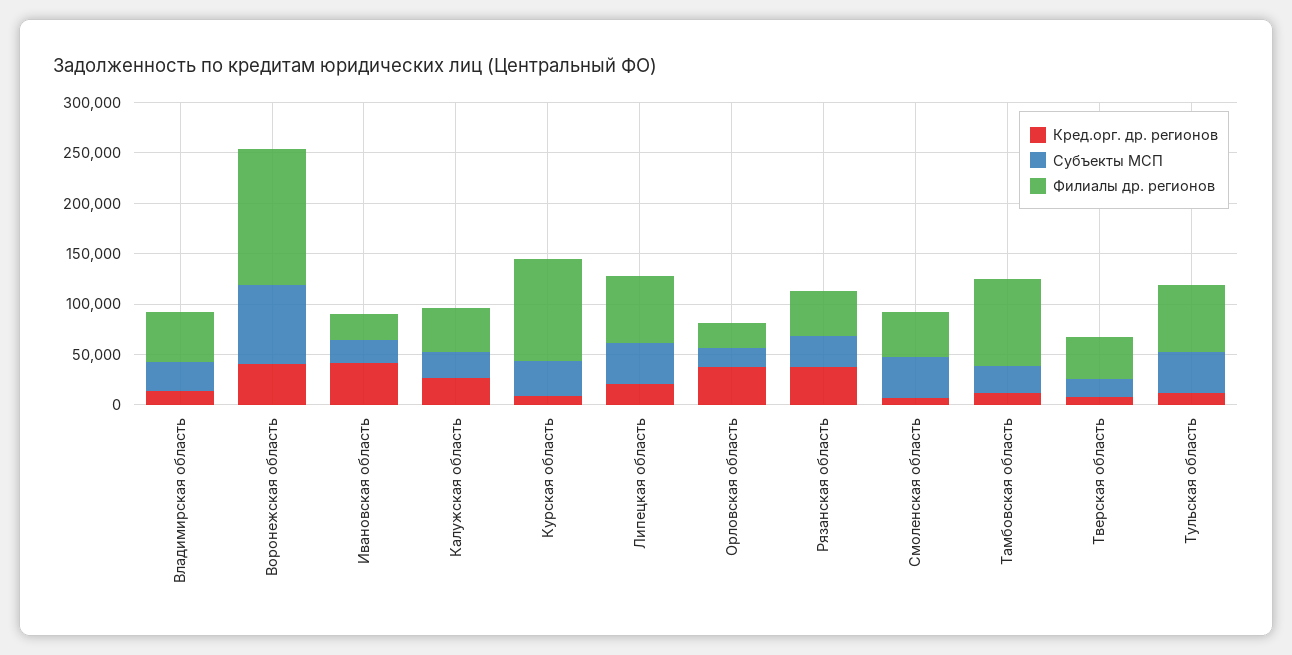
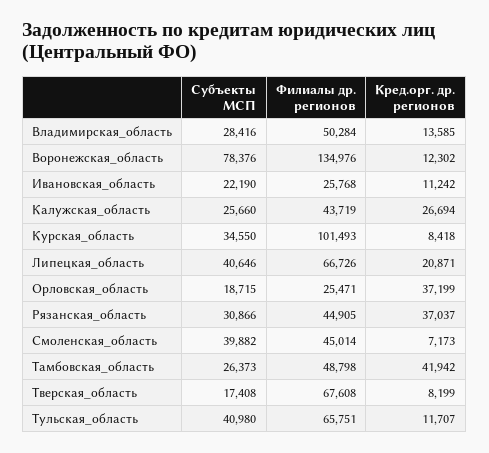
Кред.орг. др. регионов, Воронежская область: 40000 -> 12302
Кред.орг. др. регионов, Ивановская область: 40000 -> 11242
Кред.орг. др. регионов, Тамбовская область: 10000 -> 41942
Филиалы др. регионов, Тамбовская область: 90000 -> 48798
Филиалы др. регионов, Тверская область: 40000 -> 67608

